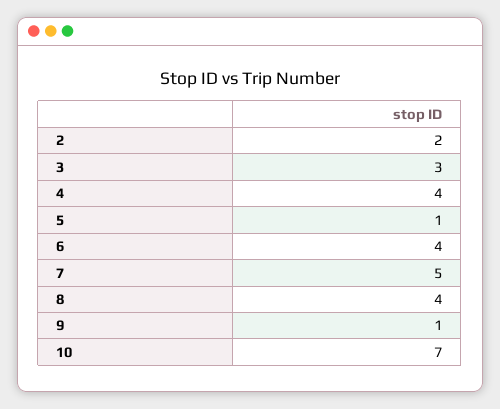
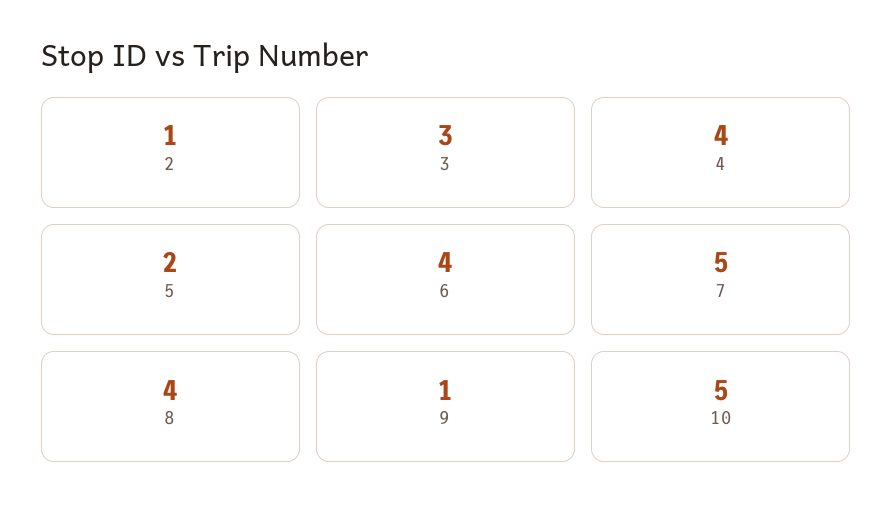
2: 2 -> 1
5: 1 -> 2
10: 7 -> 5

